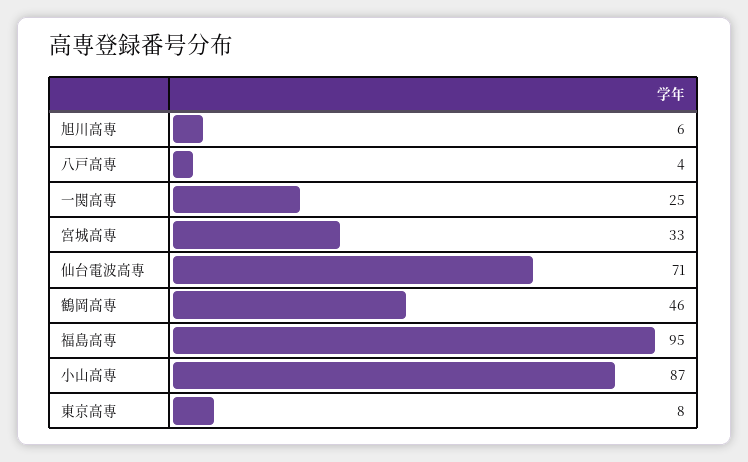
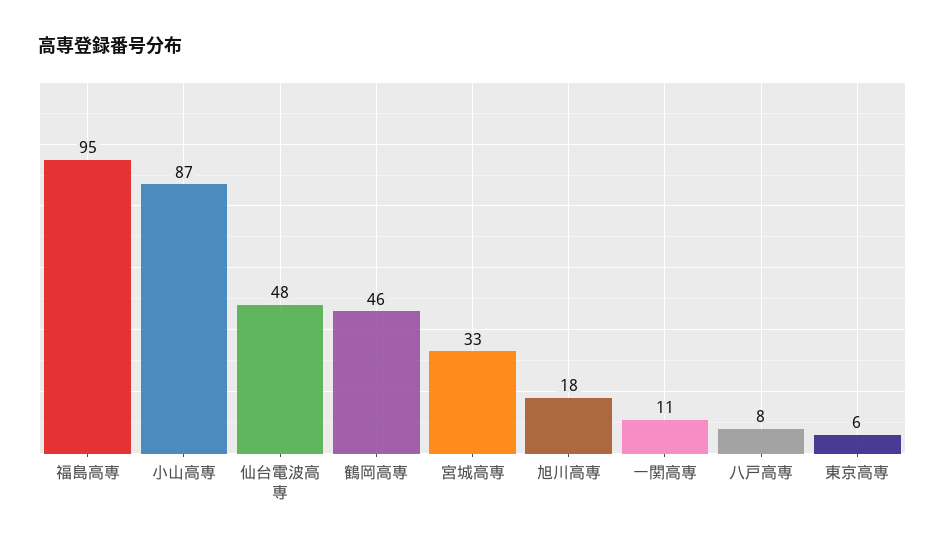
旭川高専: 6 -> 18
八戸高専: 4 -> 8
一関高専: 25 -> 11
仙台電波高専: 71 -> 48
東京高専: 8 -> 6

